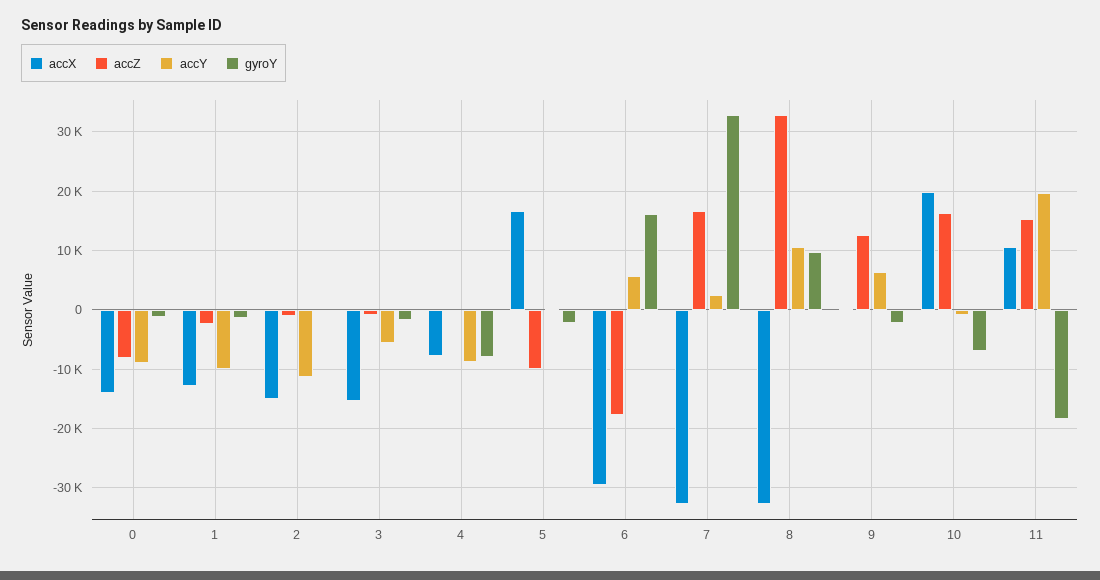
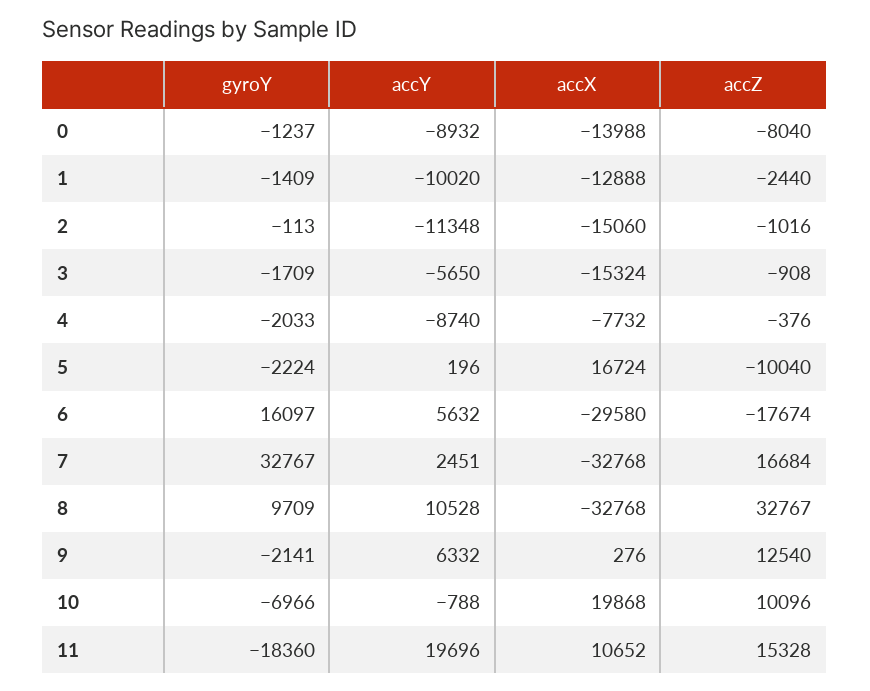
gyroY, 4: -8000 -> -2033
accZ, 10: 16000 -> 10096

